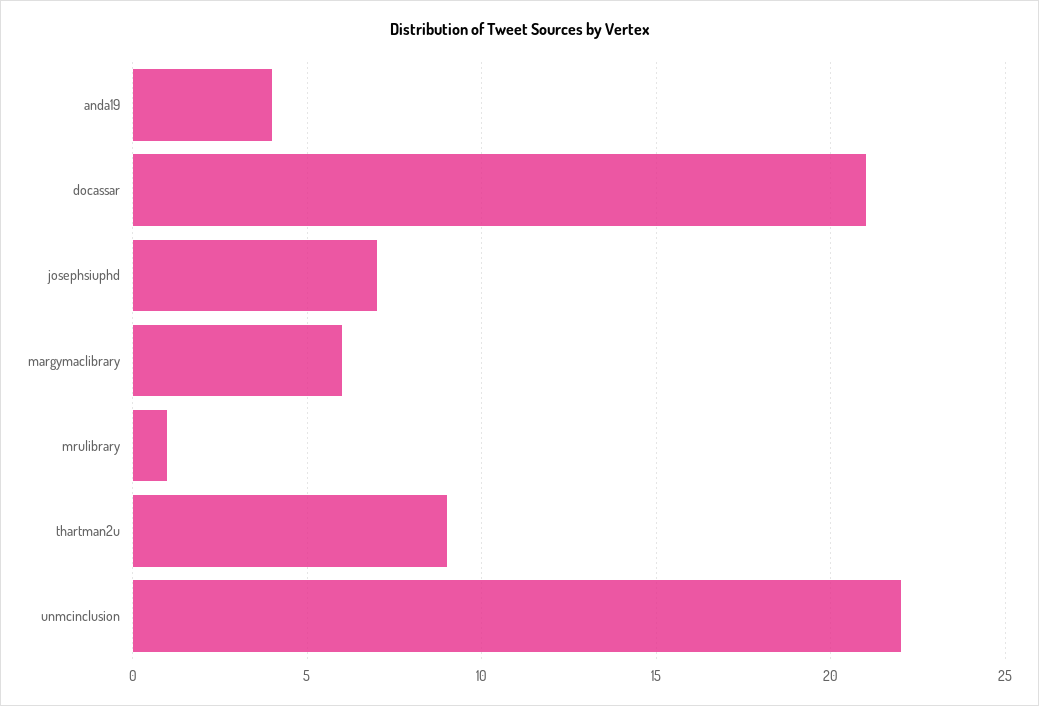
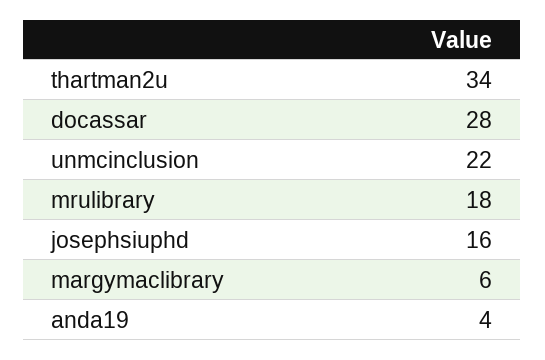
docassar: 21 -> 28
josephsiuphd: 7 -> 16
mrulibrary: 1 -> 18
thartman2u: 9 -> 34

